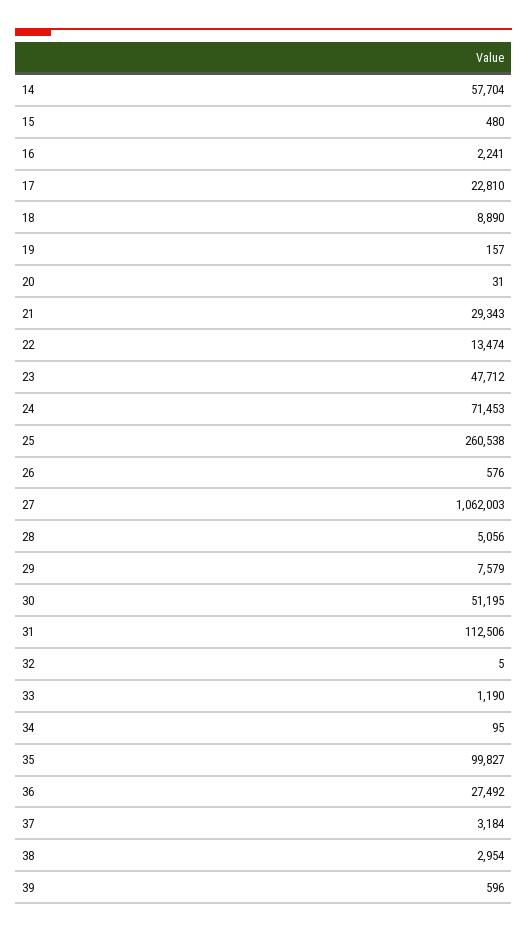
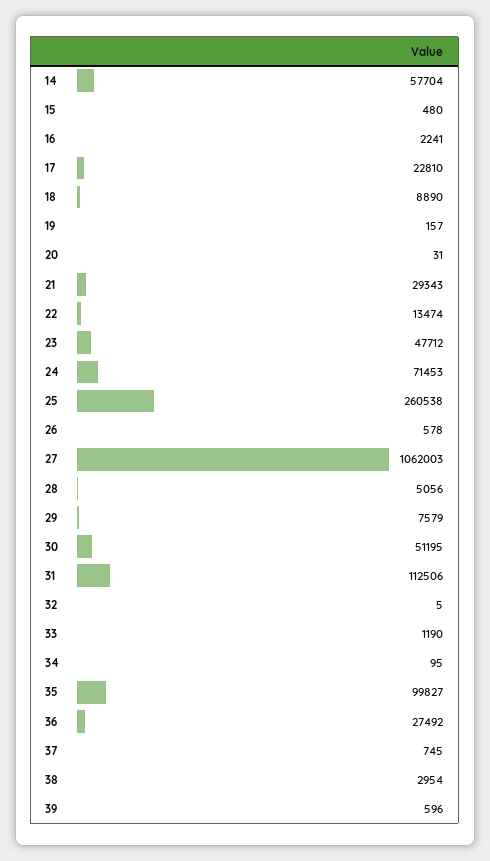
26: 576 -> 578
37: 3184 -> 745

